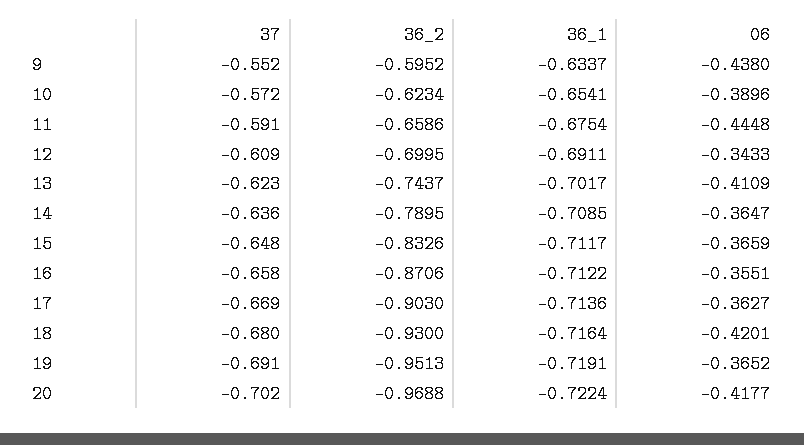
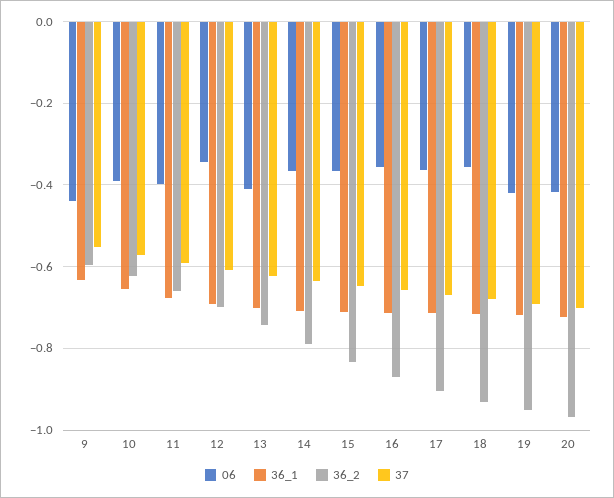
06, 11: -0.4448 -> -0.4
06, 18: -0.4201 -> -0.36
06, 19: -0.3652 -> -0.42

